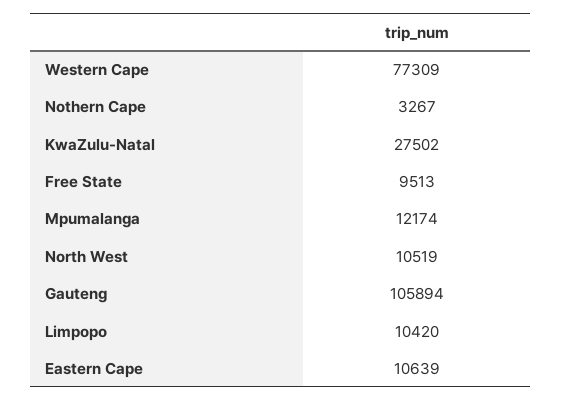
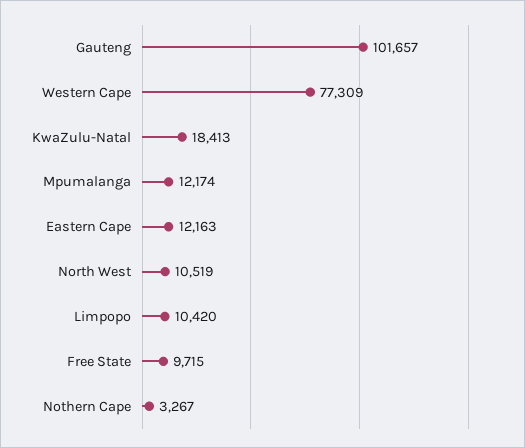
KwaZulu-Natal: 27502 -> 18413
Free State: 9513 -> 9715
Gauteng: 105894 -> 101657
Eastern Cape: 10639 -> 12163

